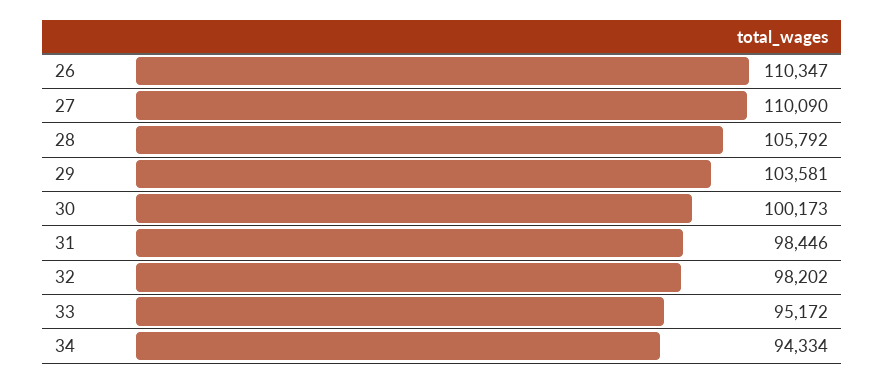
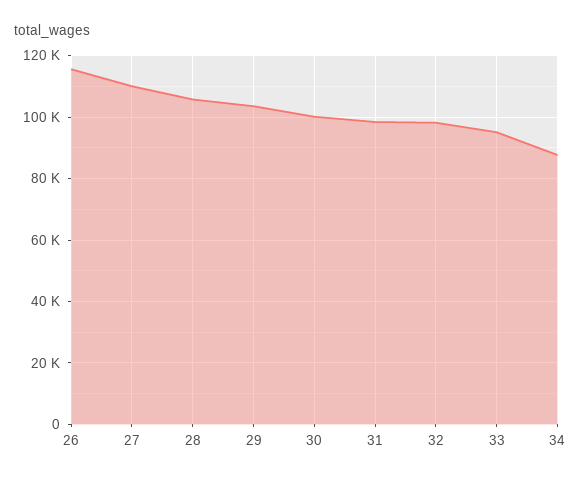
26: 110347 -> 116000
34: 94334 -> 88000

